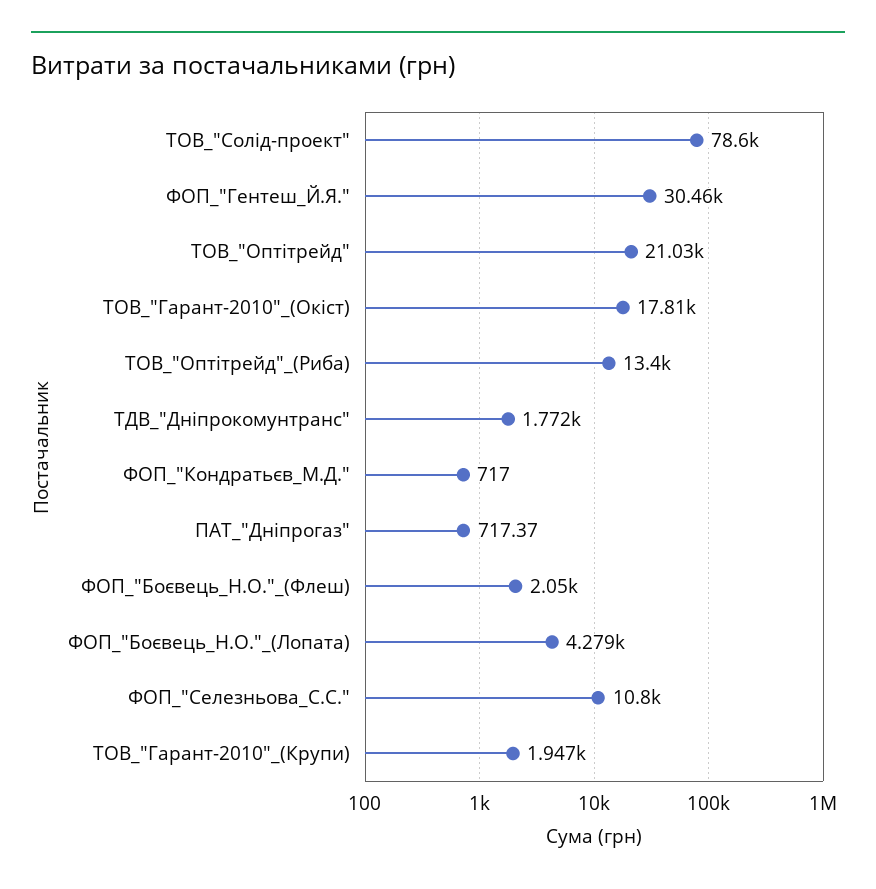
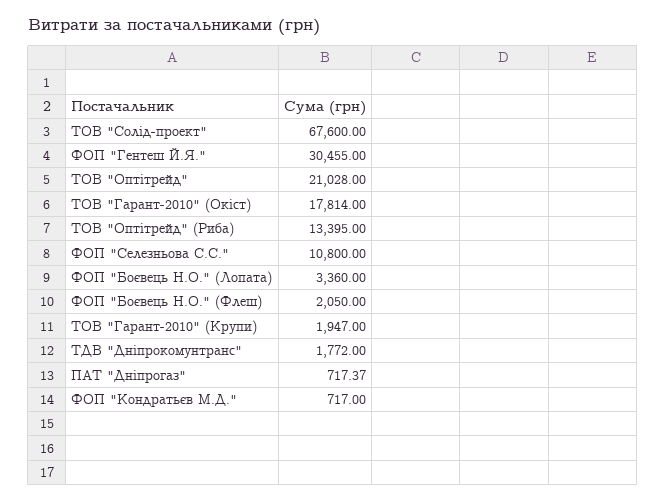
ТОВ_"Солід-проект": 78600 -> 67600
ФОП_"Боєвець_Н.О."_(Лопата): 4279 -> 3360

